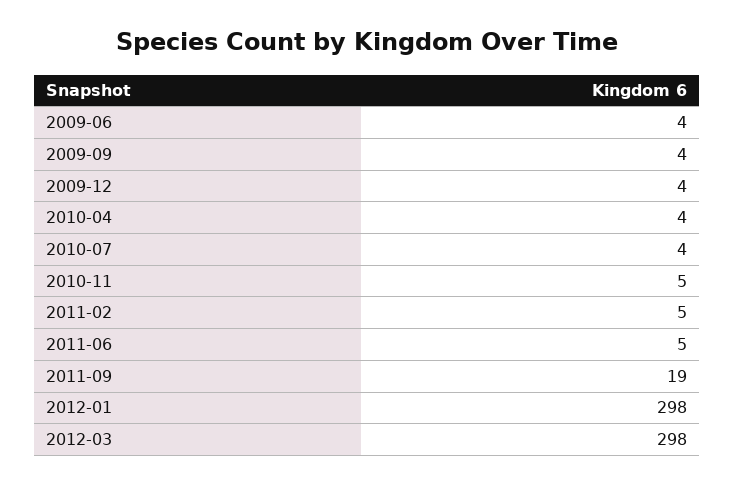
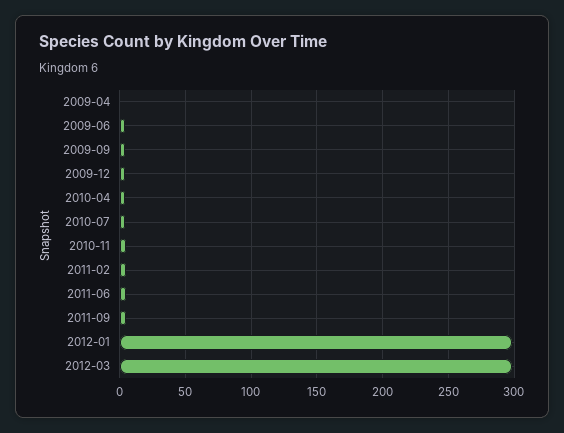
2011-09: 19 -> 5
2009-04: none -> 0

